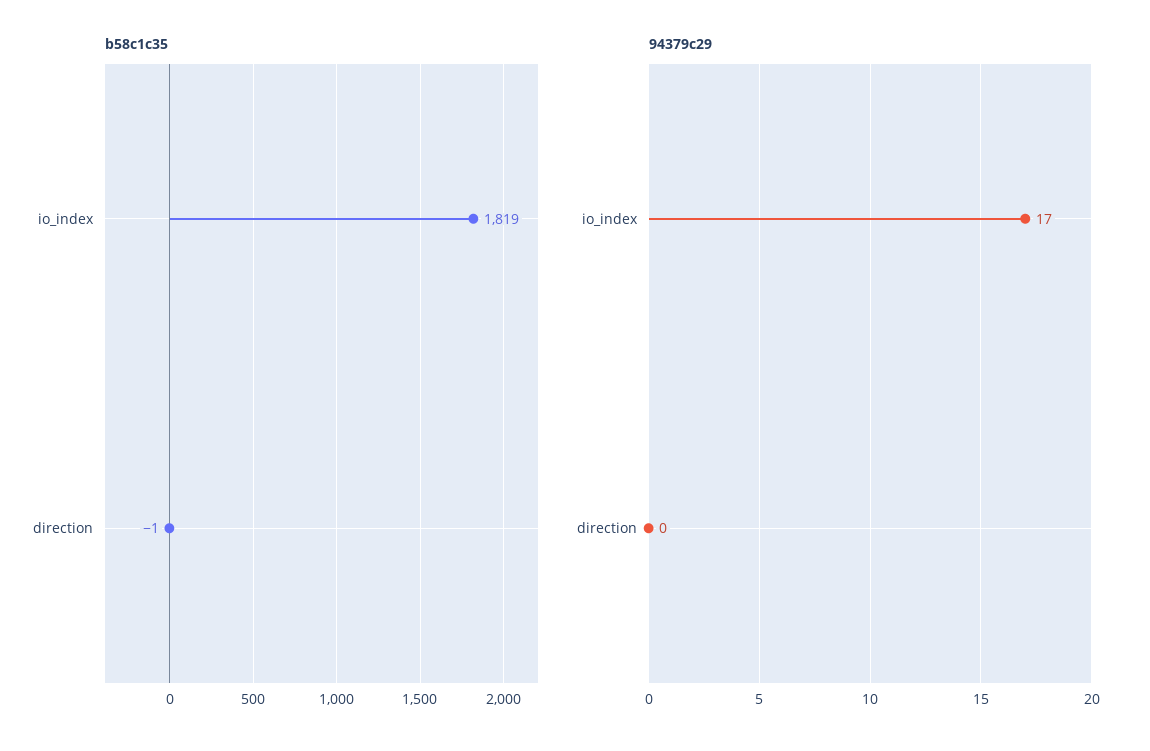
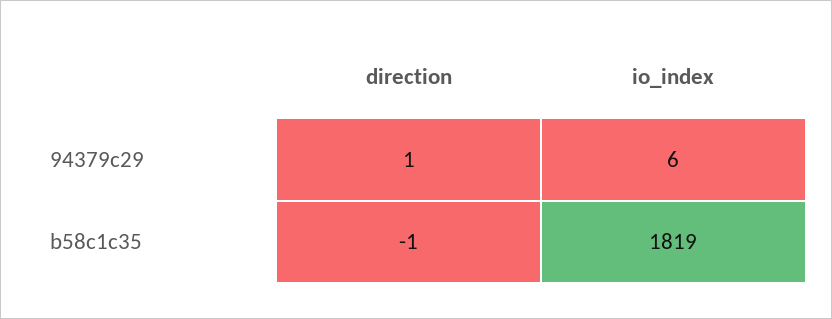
94379c29, io_index: 17 -> 6
94379c29, direction: 0 -> 1

